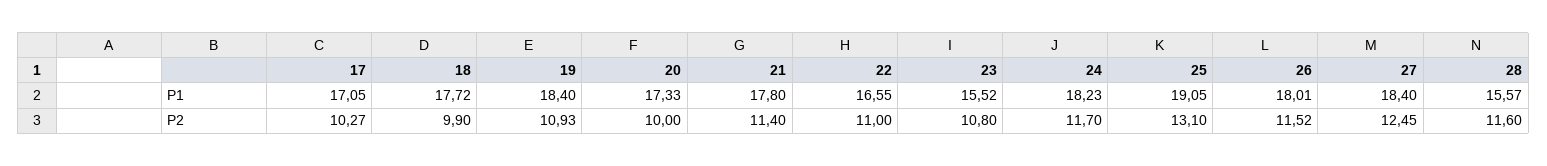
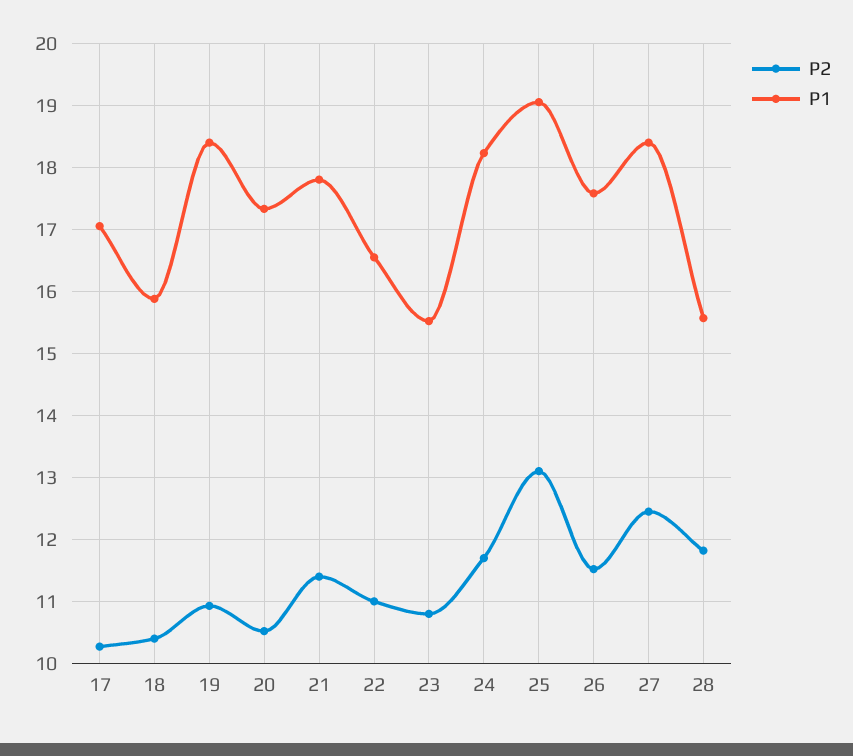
P1, 18: 17.72 -> 15.9
P1, 26: 18.01 -> 17.6
P2, 18: 9.9 -> 10.4
P2, 20: 10 -> 10.5
P2, 28: 11.6 -> 11.8

